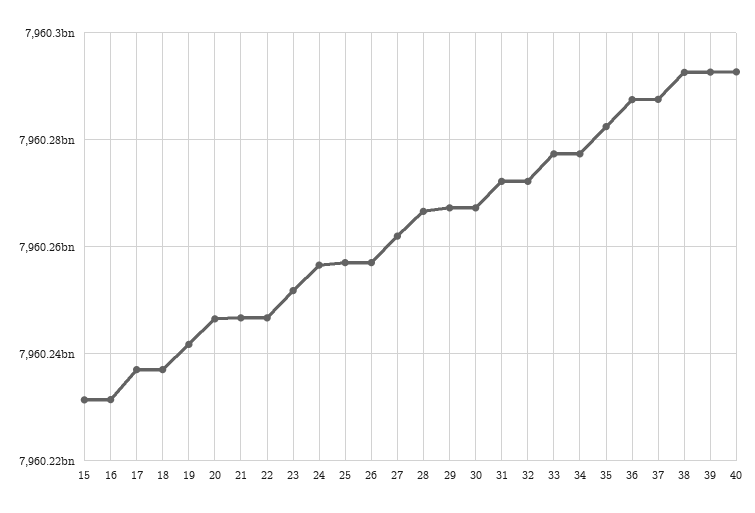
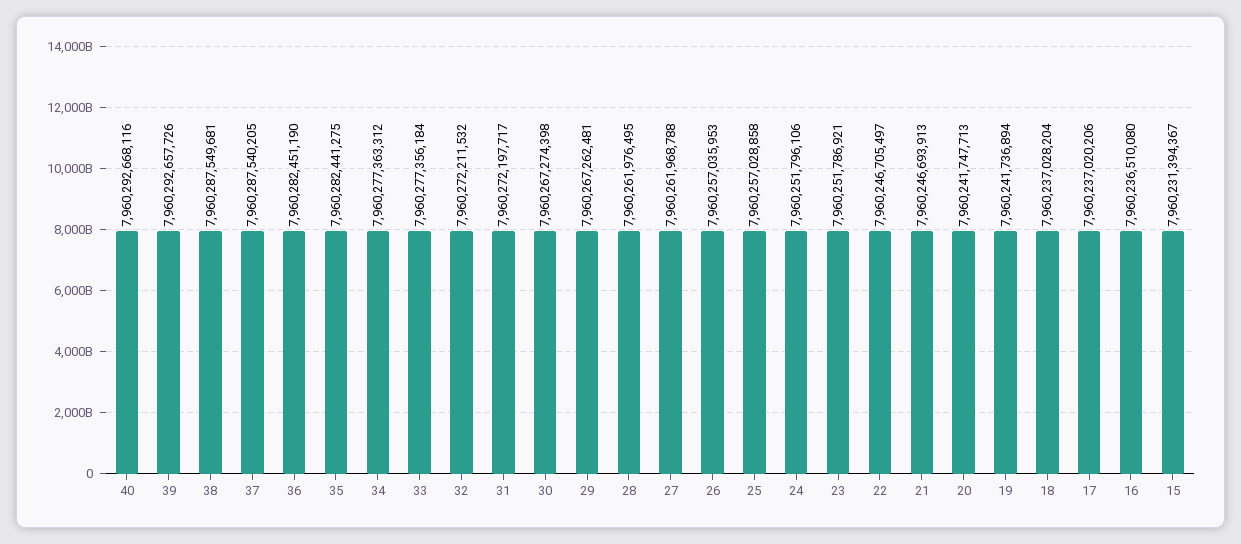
16: 7960232000000 -> 7960236510080
20: 7960246000000 -> 7960241747713
24: 7960256000000 -> 7960251796106
28: 7960266000000 -> 7960261976495
36: 7960288000000 -> 7960282451190
38: 7960292000000 -> 7960287549681

